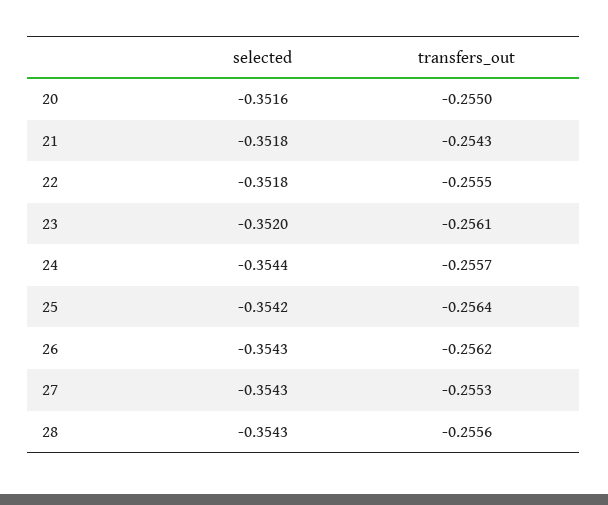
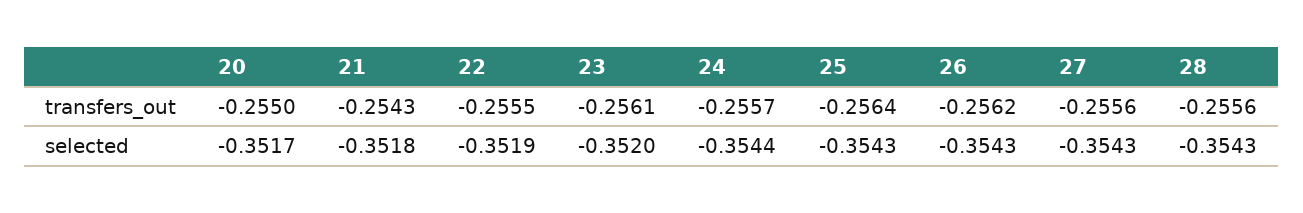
selected, 20: -0.3516 -> -0.3517
selected, 22: -0.3518 -> -0.3519
selected, 25: -0.3542 -> -0.3543
transfers_out, 27: -0.2553 -> -0.2556

